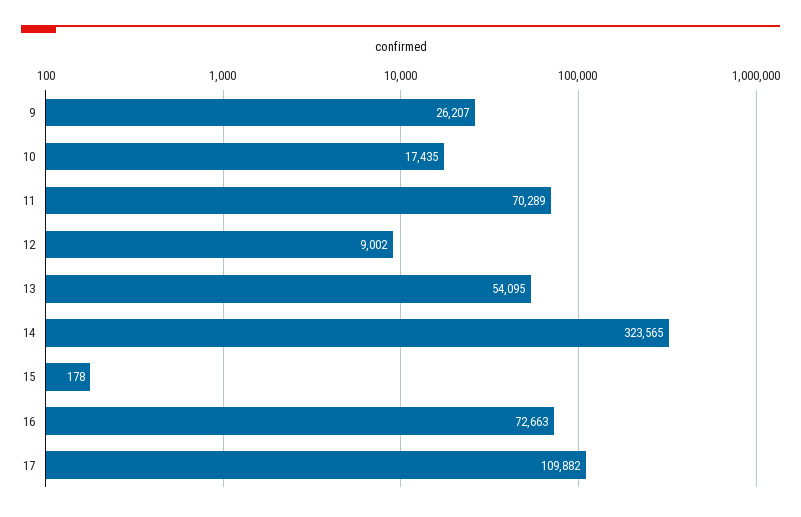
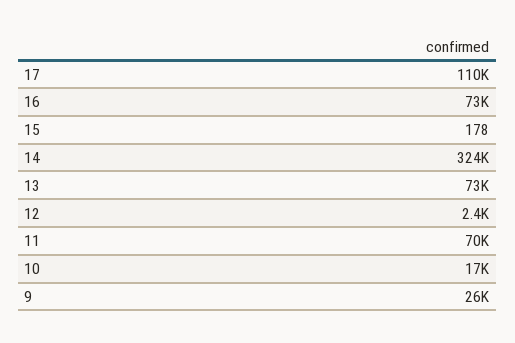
12: 9002 -> 2400
13: 54095 -> 73000

